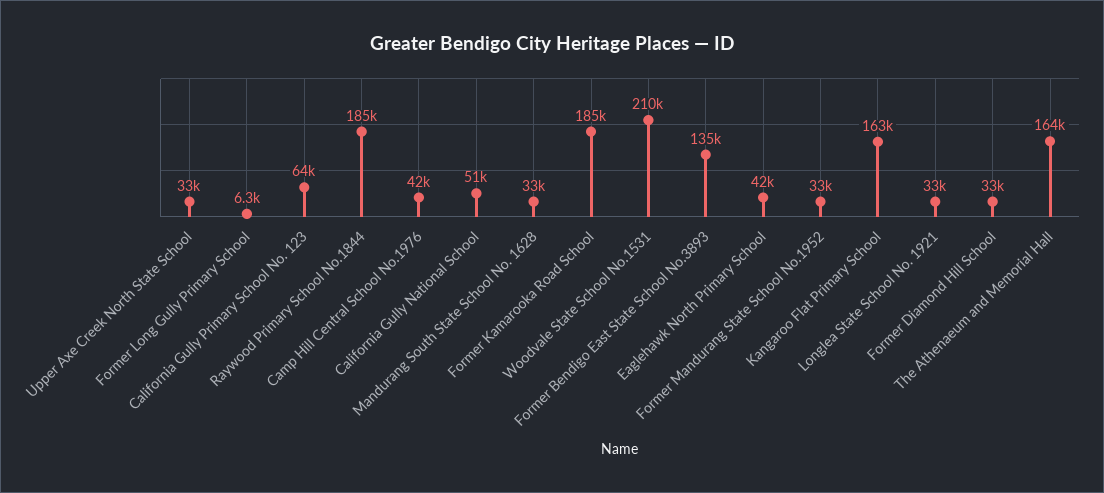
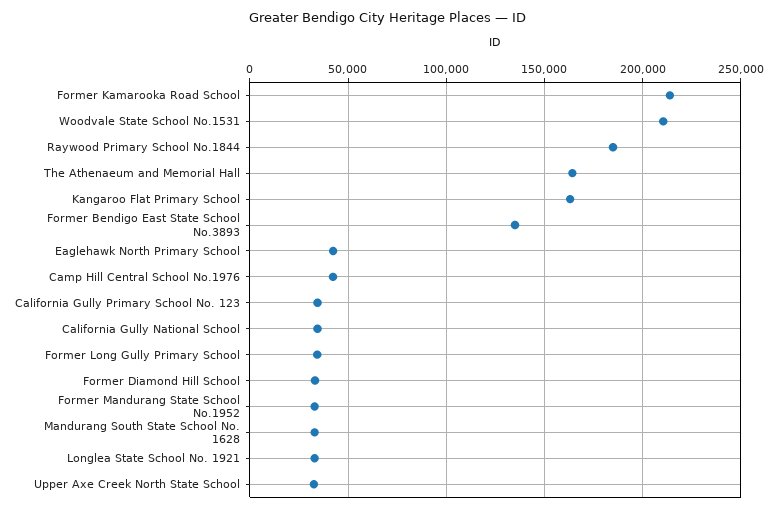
Former Long Gully Primary School: 6300 -> 35000
California Gully Primary School No. 123: 64000 -> 35000
California Gully National School: 51000 -> 35000
Former Kamarooka Road School: 185000 -> 215000

